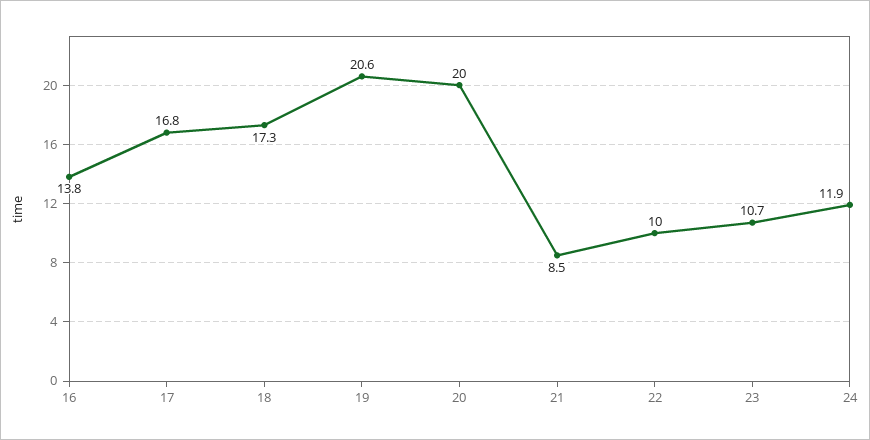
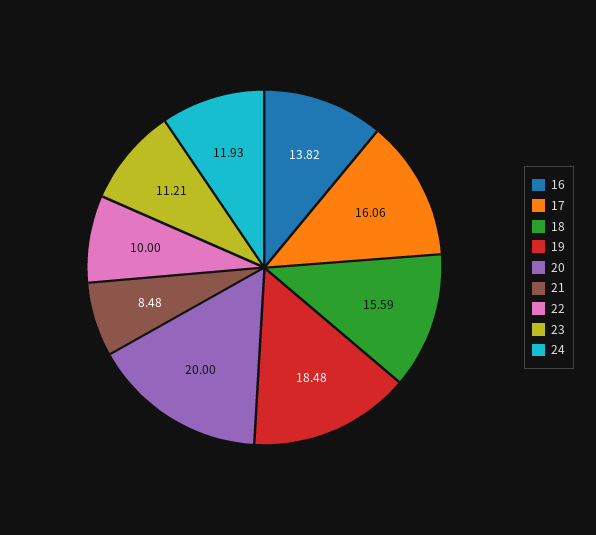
17: 16.8 -> 16.06
18: 17.3 -> 15.59
19: 20.6 -> 18.48
23: 10.7 -> 11.21

